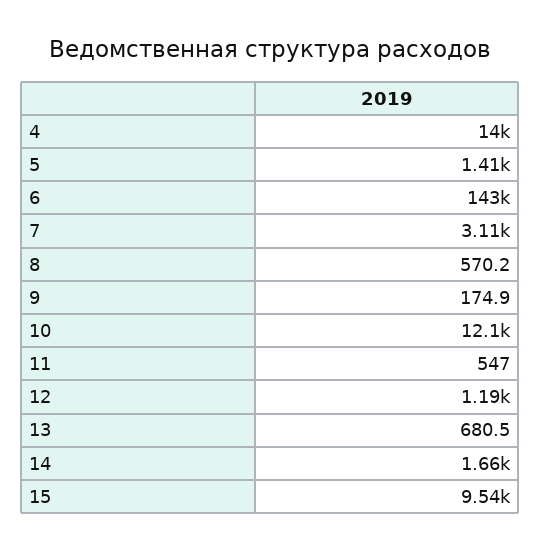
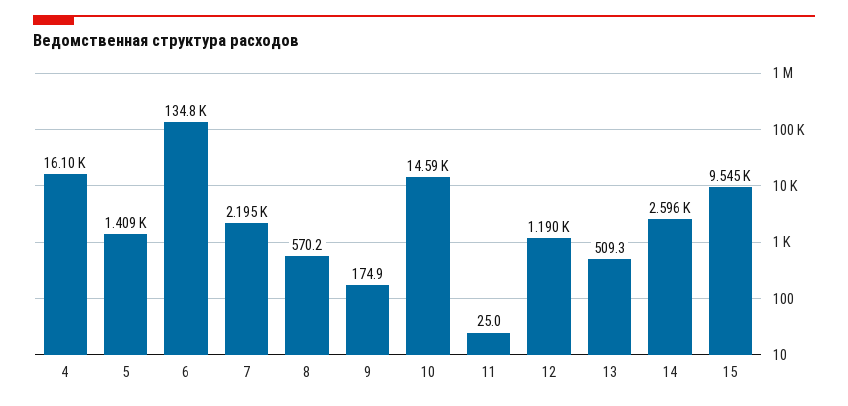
4: 14000 -> 16100
6: 143000 -> 134800
7: 3110 -> 2195
10: 12100 -> 14590
11: 547 -> 25
13: 680.5 -> 509.3
14: 1660 -> 2596

